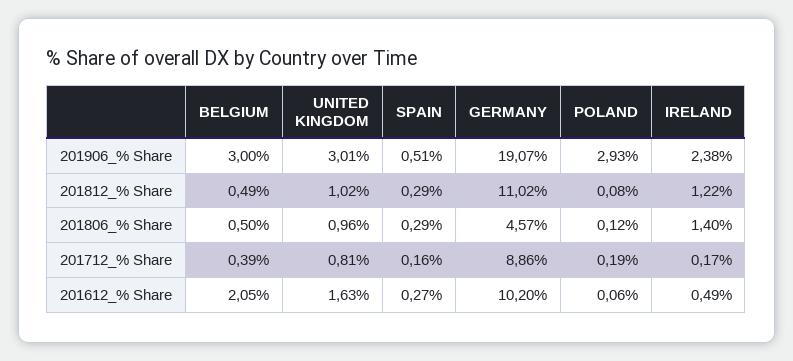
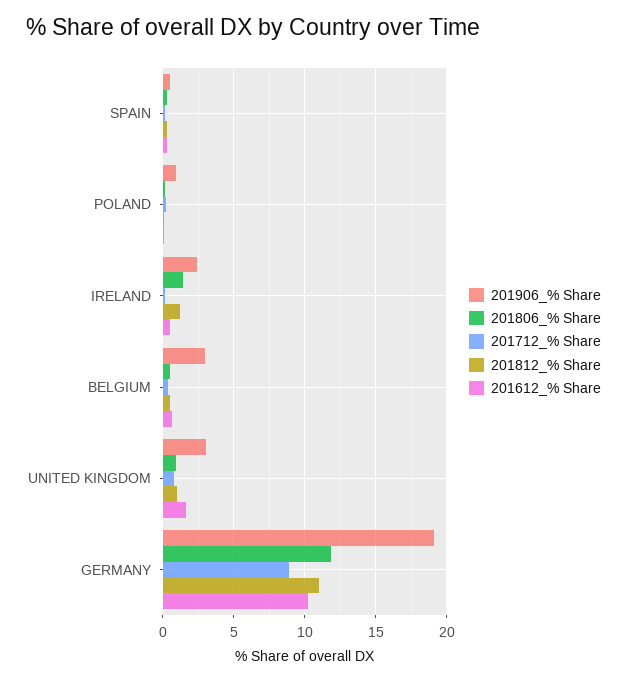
201906_% Share, POLAND: 2.93 -> 1
201806_% Share, GERMANY: 4.57 -> 12
201612_% Share, BELGIUM: 2.05 -> 0.5

